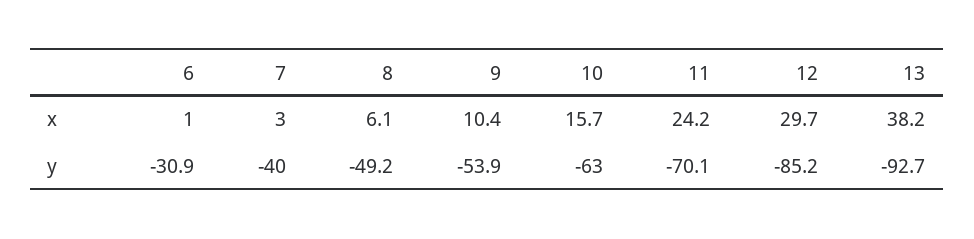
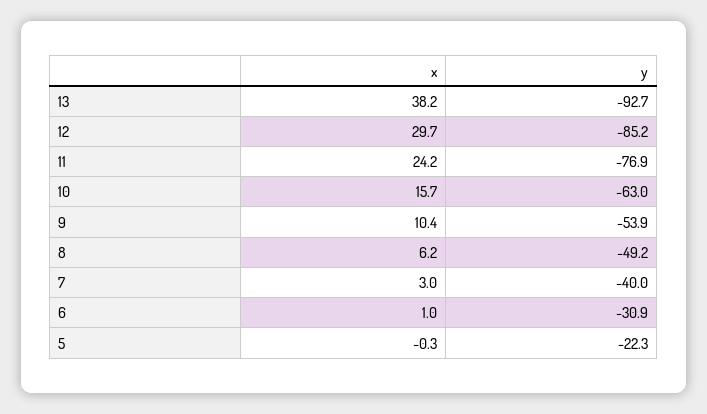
8, x: 6.1 -> 6.2
11, y: -70.1 -> -76.9
5, x: none -> -0.3
5, y: none -> -22.3

